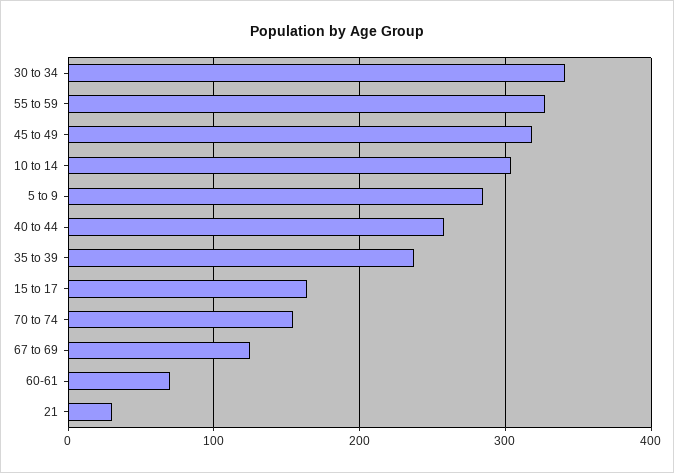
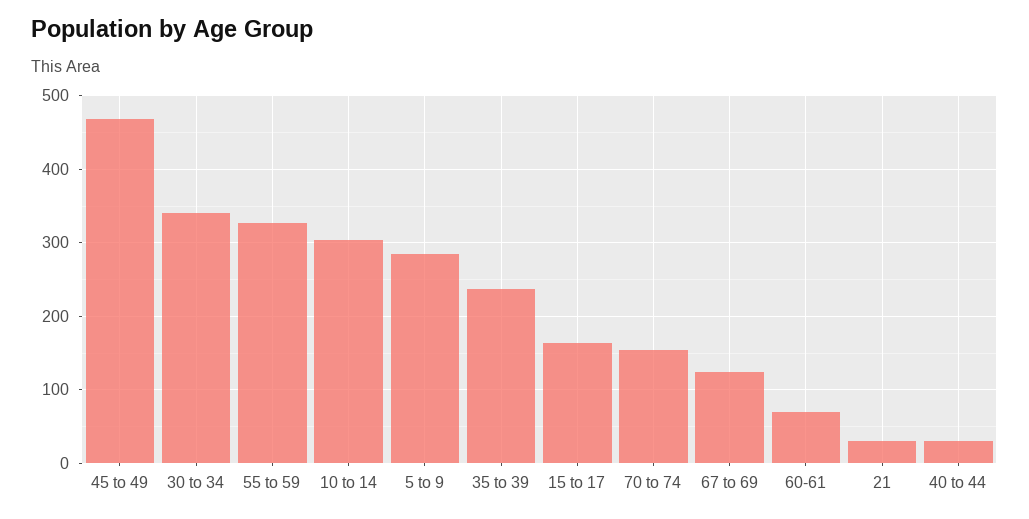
45 to 49: 320 -> 470
40 to 44: 260 -> 30

